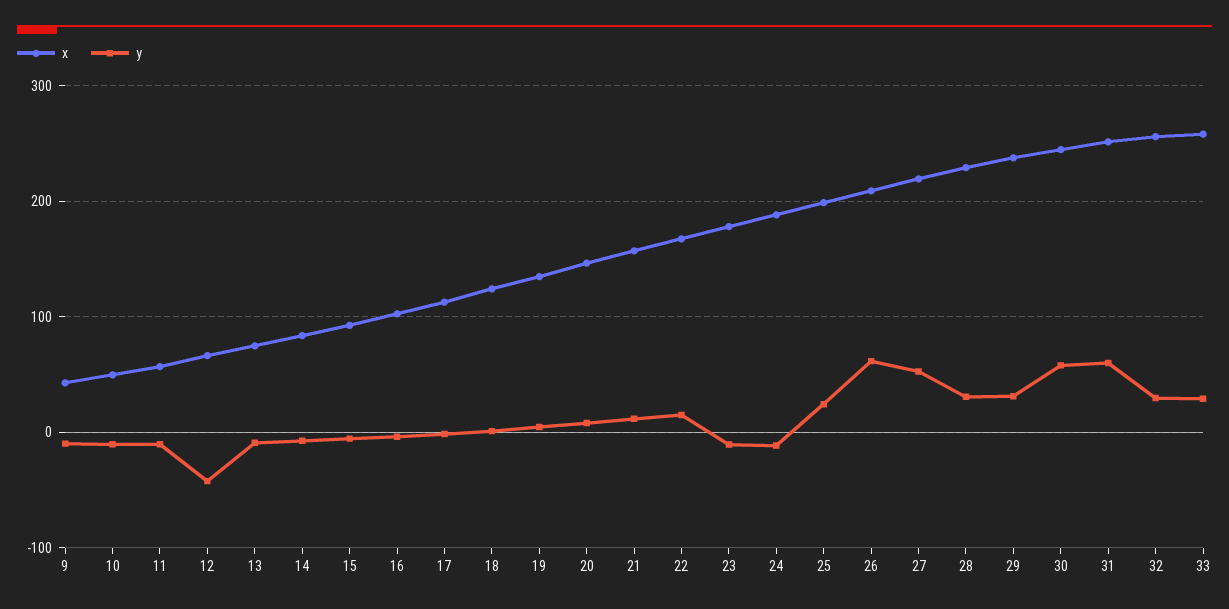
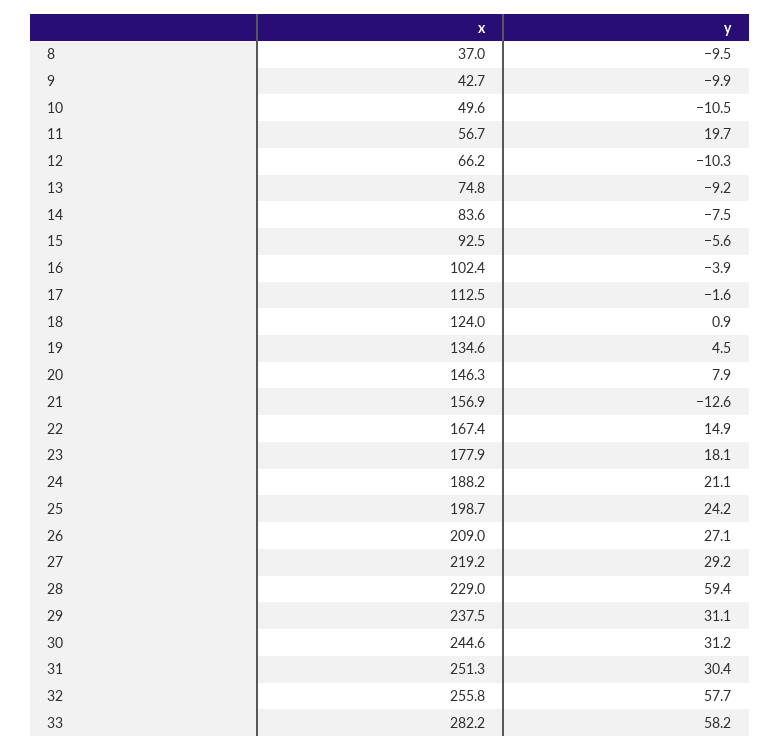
y, 11: -10 -> 19.7
y, 12: -40 -> -10.3
y, 21: 10 -> -12.6
y, 23: -10 -> 18.1
y, 24: -10 -> 21.1
y, 26: 60 -> 27.1
y, 27: 50 -> 29.2
y, 28: 30 -> 59.4
y, 30: 60 -> 31.2
y, 31: 60 -> 30.4
y, 32: 30 -> 57.7
x, 33: 260 -> 282.2
y, 33: 30 -> 58.2
x, 8: none -> 37
y, 8: none -> -9.5

